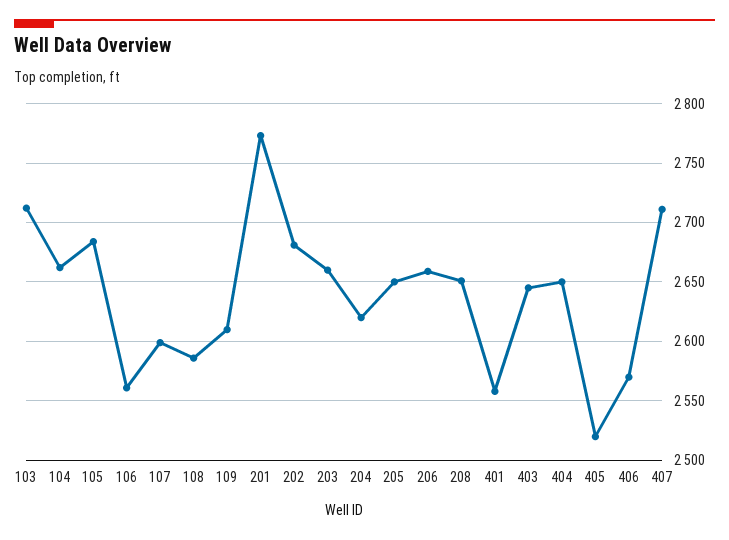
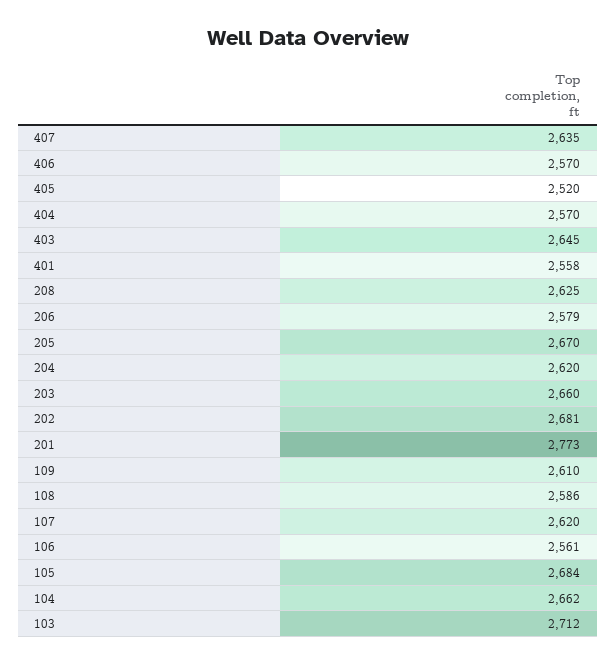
107: 2600 -> 2620
205: 2650 -> 2670
206: 2660 -> 2579
208: 2650 -> 2625
404: 2650 -> 2570
407: 2710 -> 2635

